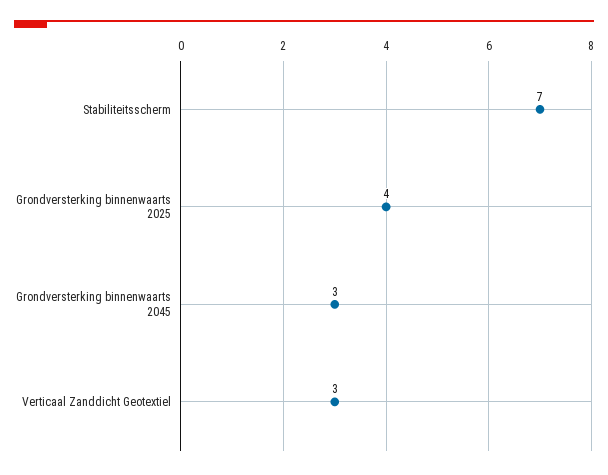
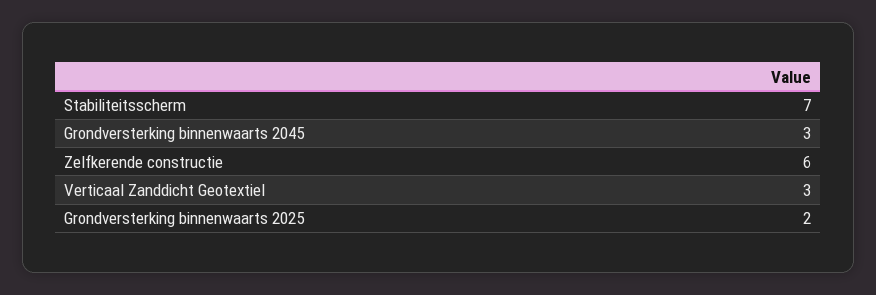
Grondversterking binnenwaarts 2025: 4 -> 2
Zelfkerende constructie: none -> 6

